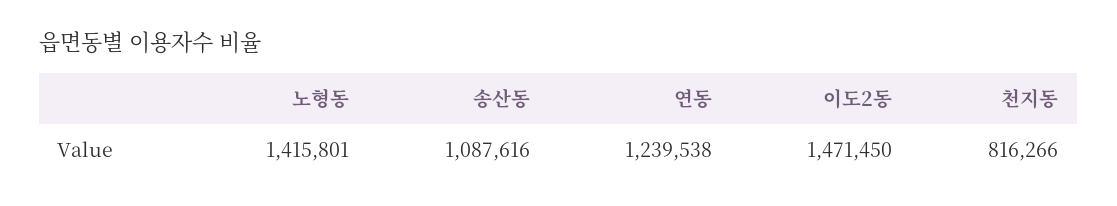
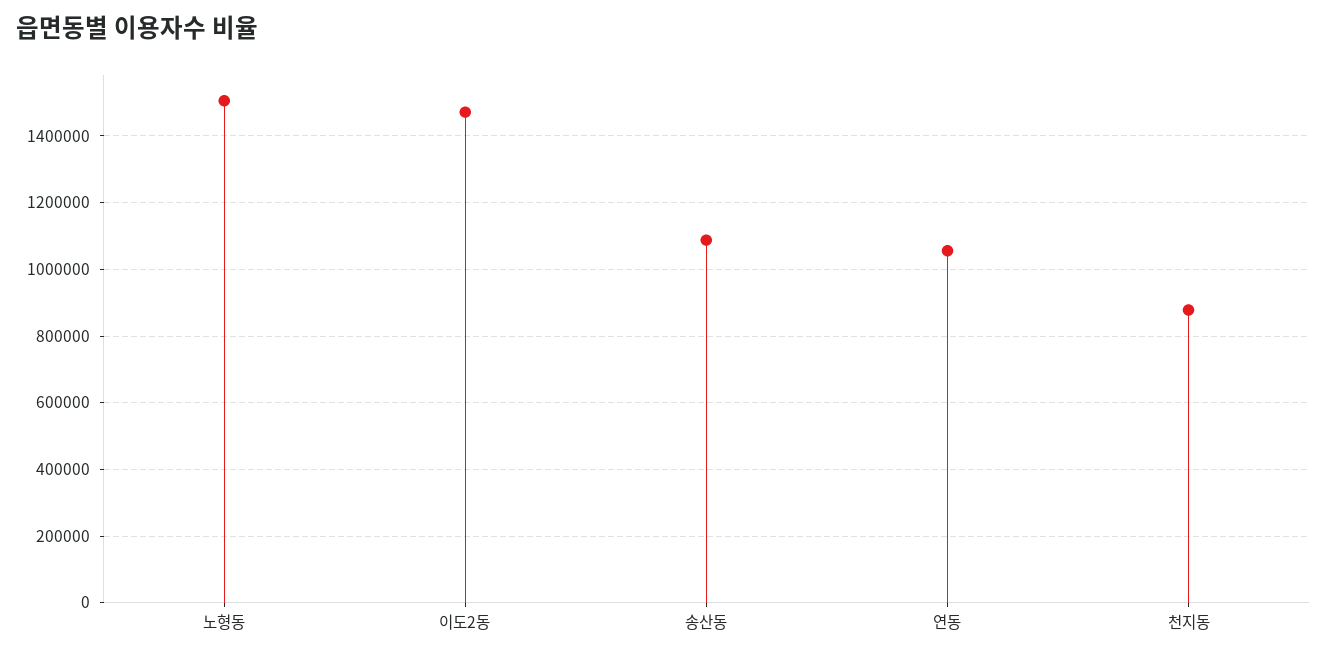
노형동: 1415801 -> 1500000
연동: 1239538 -> 1060000
천지동: 816266 -> 880000

